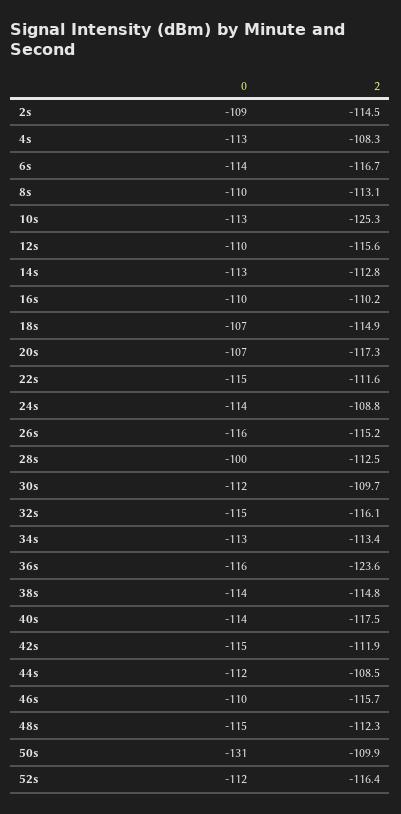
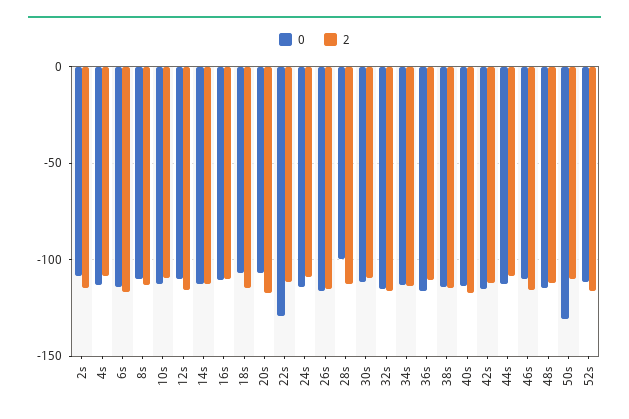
2, 10s: -125.3 -> -110
0, 22s: -115 -> -130
2, 36s: -123.6 -> -110

